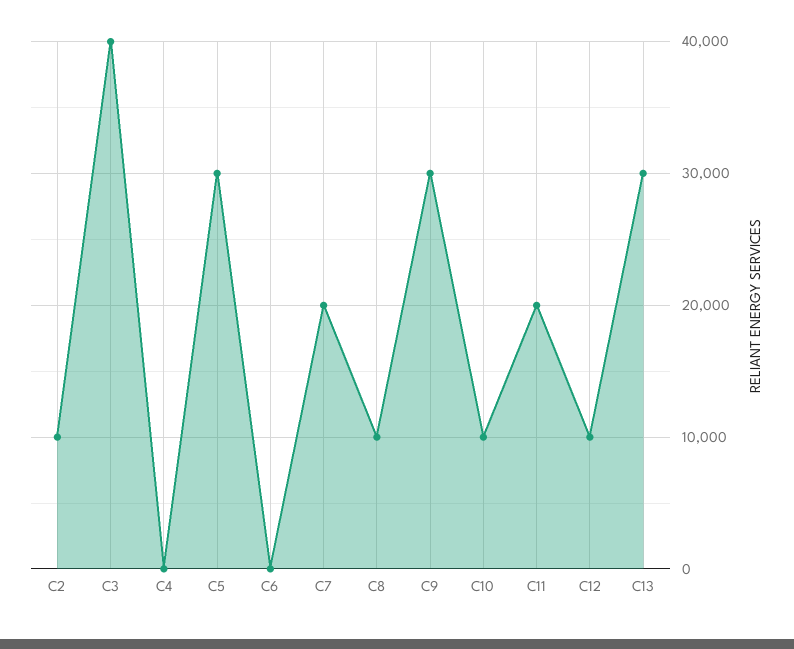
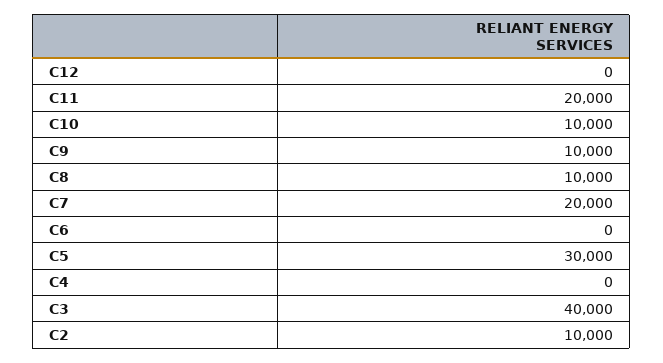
C9: 30000 -> 10000
C12: 10000 -> 0
C13: 30000 -> none

